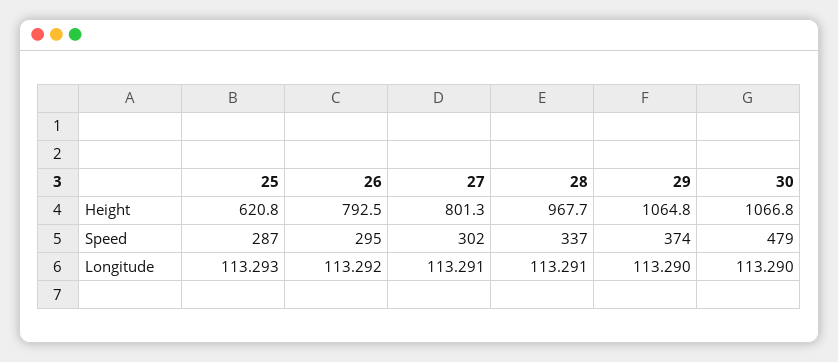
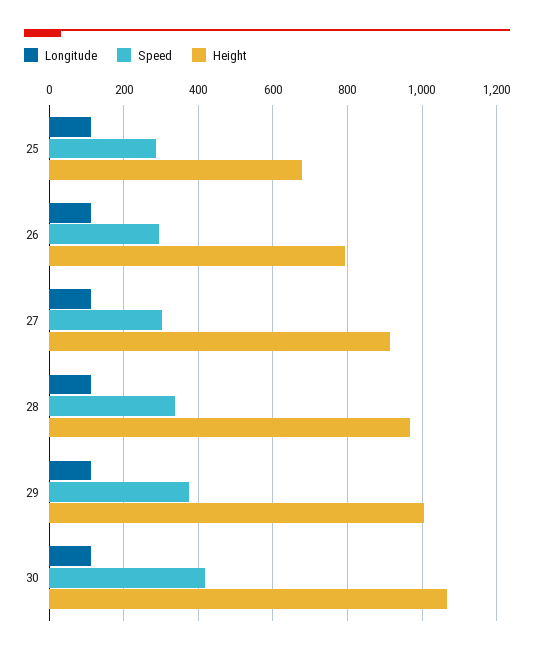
Height, 25: 620.8 -> 680
Height, 27: 801.3 -> 920
Height, 29: 1064.8 -> 1000
Speed, 30: 479 -> 420

